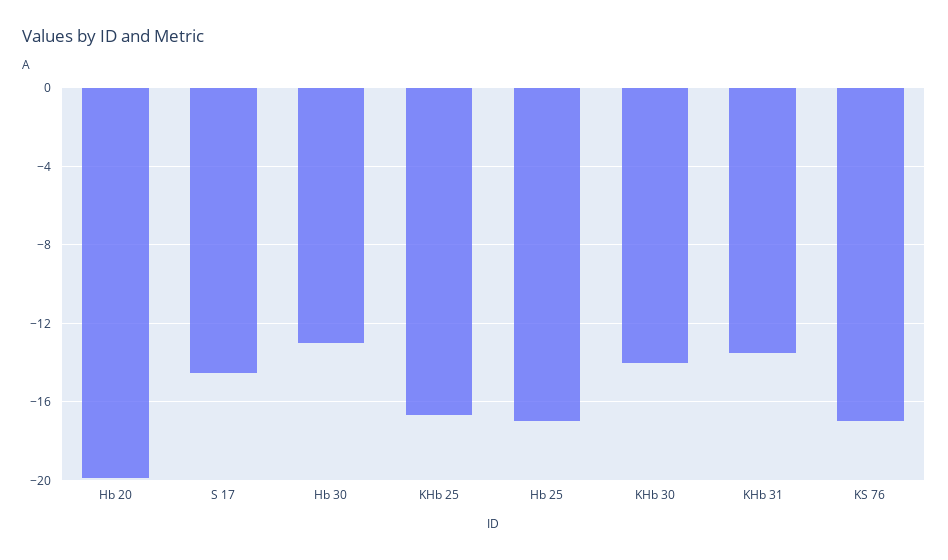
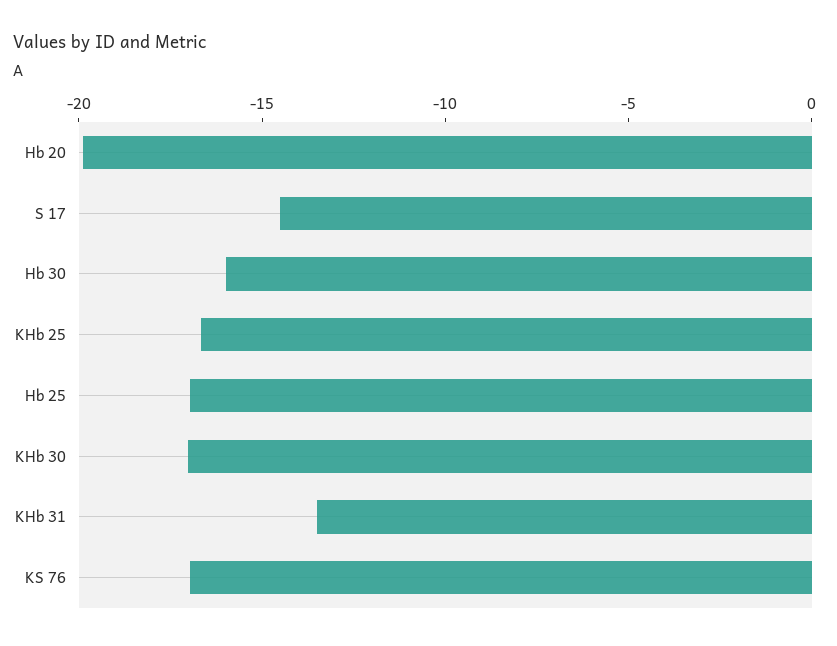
Hb 30: -13 -> -16
KHb 30: -14 -> -17

